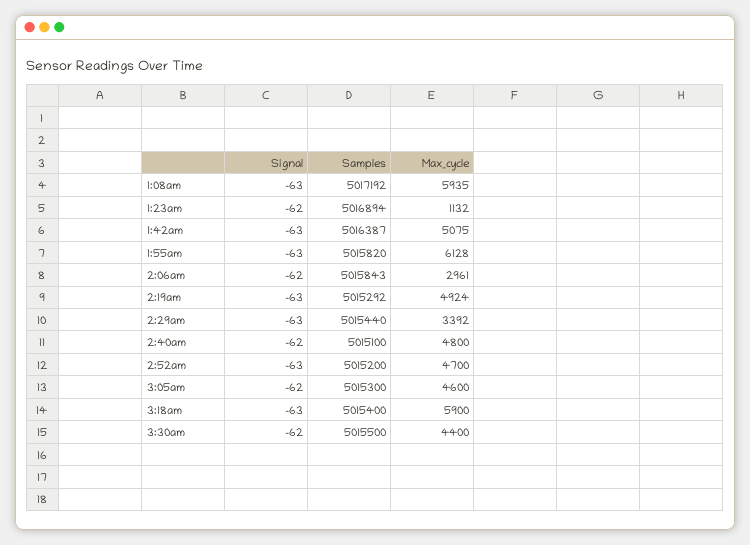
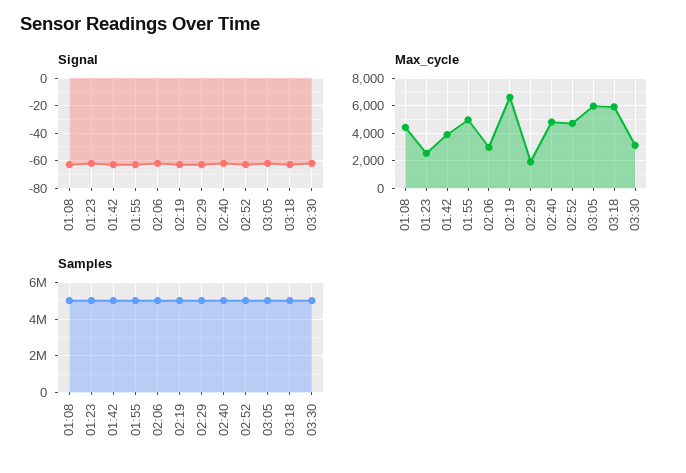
Max_cycle, 1:08am: 5935 -> 4500
Max_cycle, 1:23am: 1132 -> 2500
Max_cycle, 1:42am: 5075 -> 4000
Max_cycle, 1:55am: 6128 -> 5000
Max_cycle, 2:19am: 4924 -> 6500
Max_cycle, 2:29am: 3392 -> 2000
Max_cycle, 3:05am: 4600 -> 6000
Max_cycle, 3:30am: 4400 -> 3000

